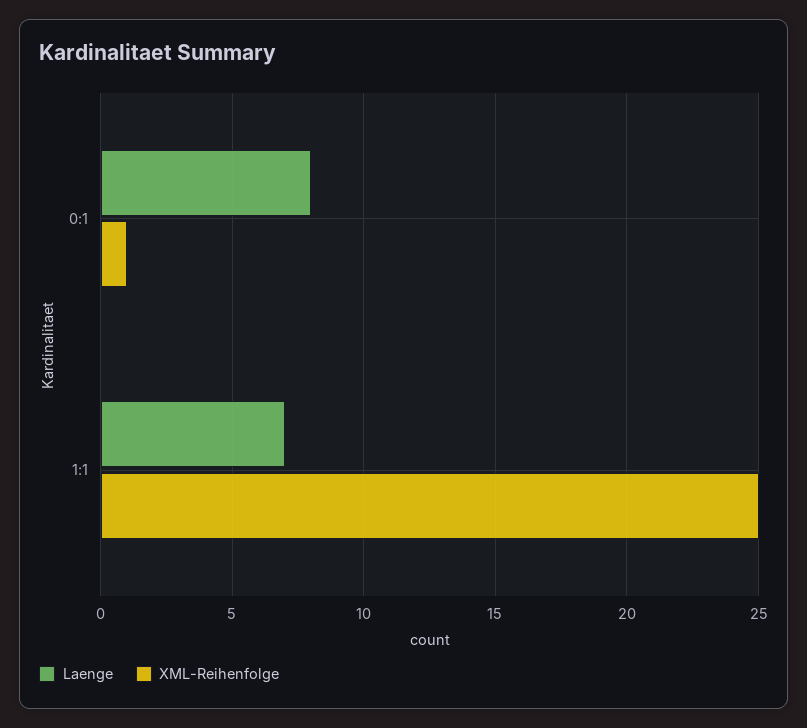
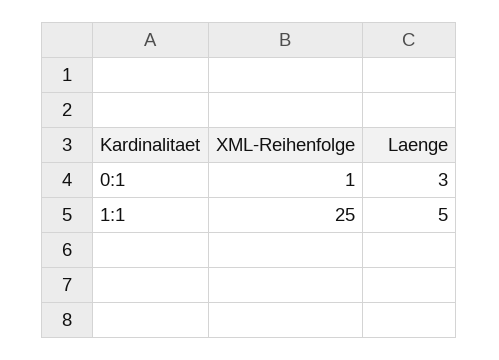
Laenge, 0:1: 8 -> 3
Laenge, 1:1: 7 -> 5

